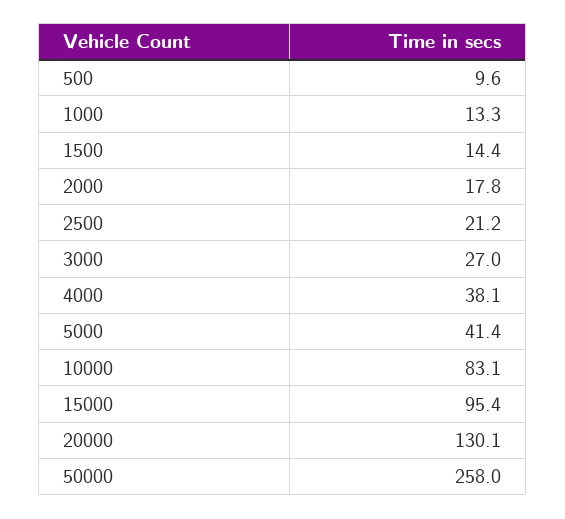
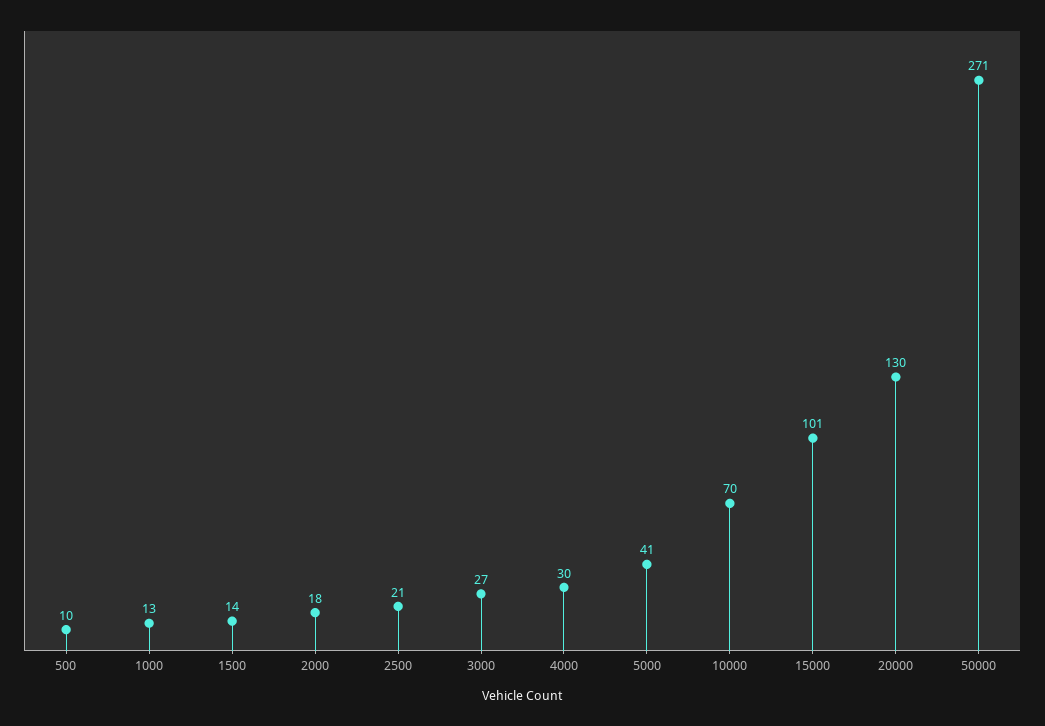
4000: 38.1 -> 30
10000: 83.1 -> 70
15000: 95.4 -> 101
50000: 258 -> 271

